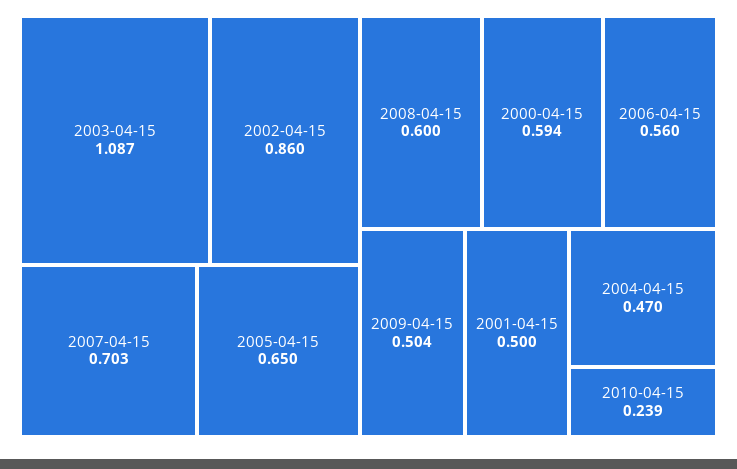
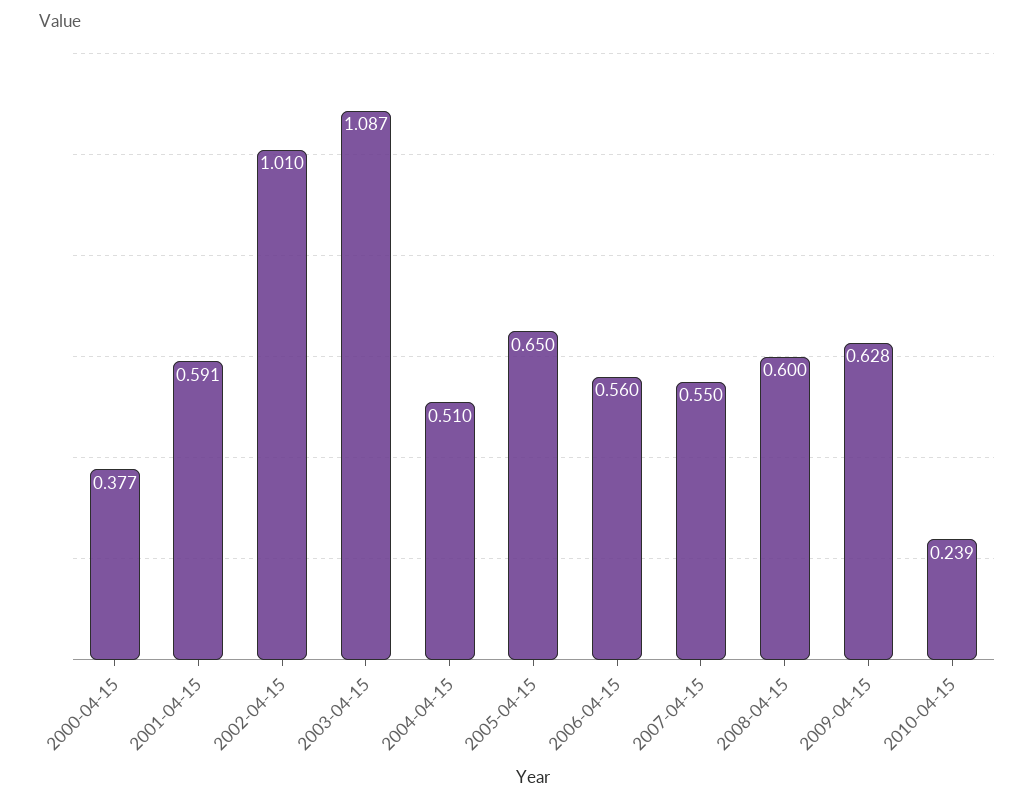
2002-04-15: 0.86 -> 1.01
2007-04-15: 0.703 -> 0.55
2000-04-15: 0.594 -> 0.377
2009-04-15: 0.504 -> 0.628
2001-04-15: 0.5 -> 0.591
2004-04-15: 0.47 -> 0.51

